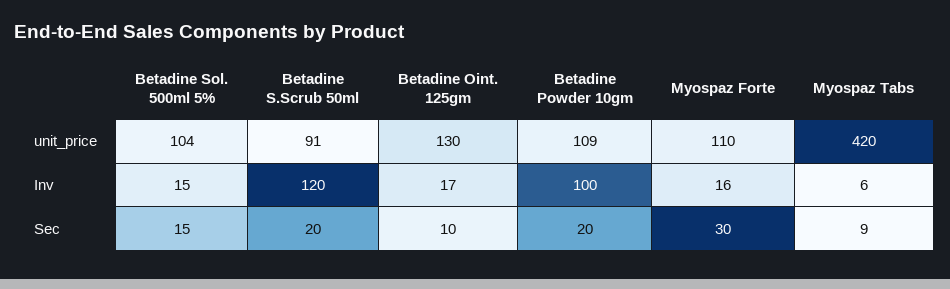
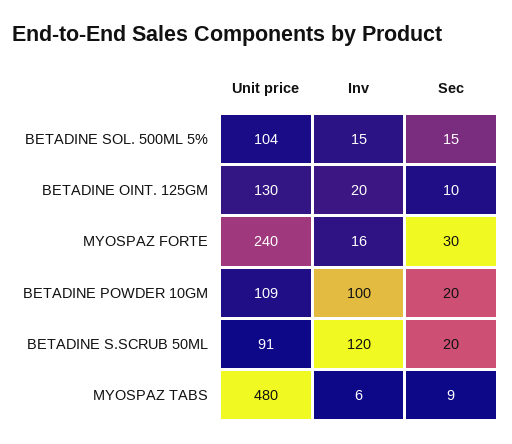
Myospaz Forte, unit_price: 110 -> 240
Myospaz Tabs, unit_price: 420 -> 480
Betadine Oint. 125gm, Inv: 17 -> 20

